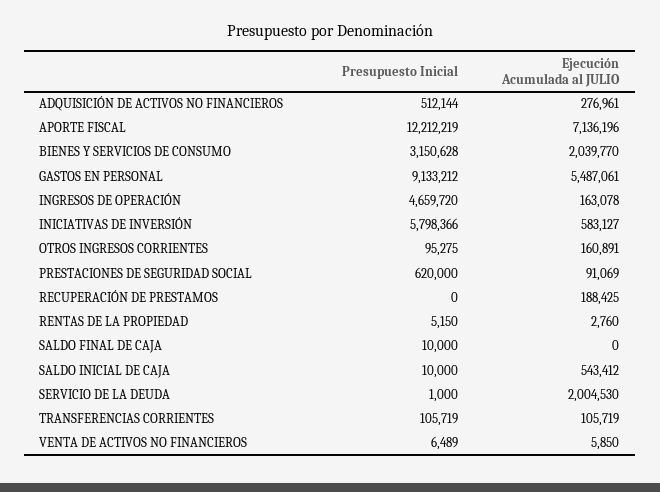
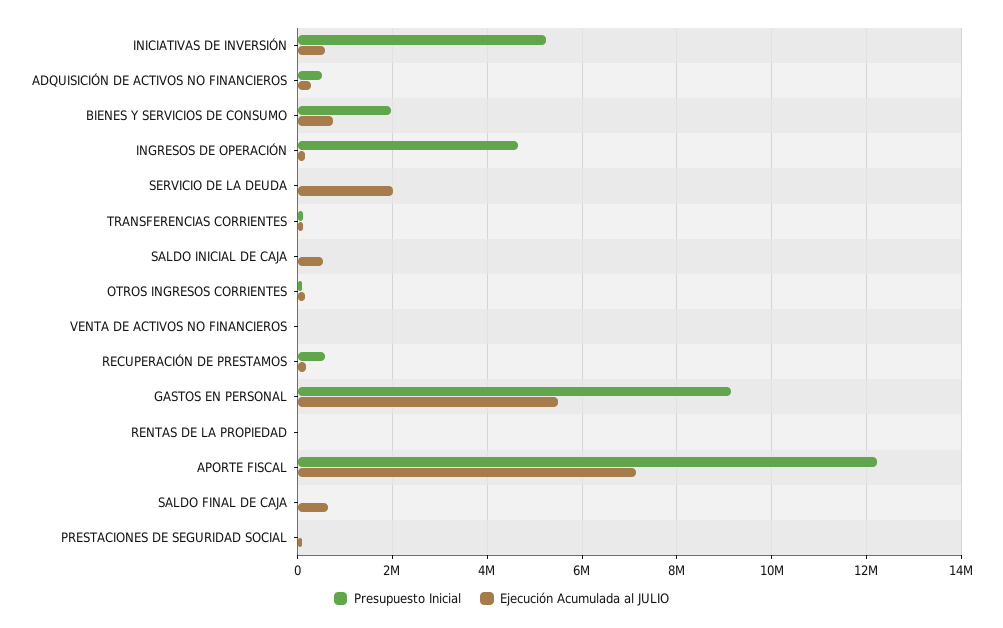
Presupuesto Inicial, BIENES Y SERVICIOS DE CONSUMO: 3150628 -> 2000000
Ejecución Acumulada al JULIO, BIENES Y SERVICIOS DE CONSUMO: 2039770 -> 800000
Presupuesto Inicial, INICIATIVAS DE INVERSIÓN: 5798366 -> 5200000
Presupuesto Inicial, PRESTACIONES DE SEGURIDAD SOCIAL: 620000 -> 0
Presupuesto Inicial, RECUPERACIÓN DE PRESTAMOS: 0 -> 600000
Ejecución Acumulada al JULIO, SALDO FINAL DE CAJA: 0 -> 600000

